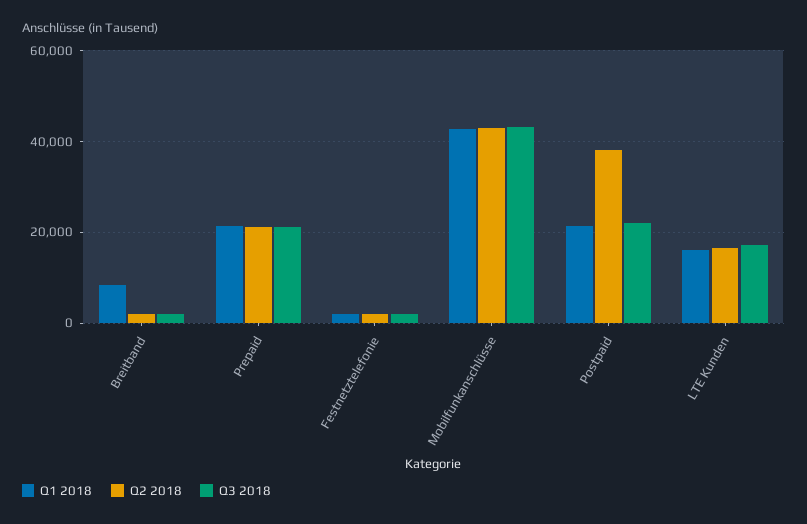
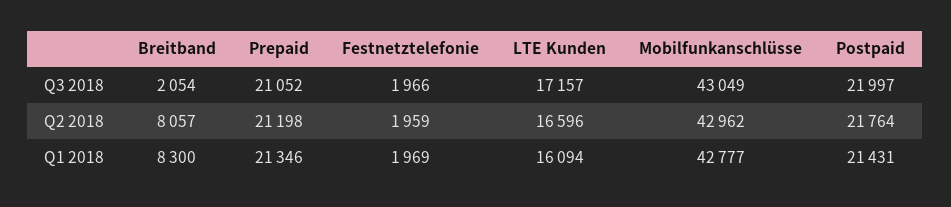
Q2 2018, Breitband: 2000 -> 8057
Q2 2018, Postpaid: 38000 -> 21764

